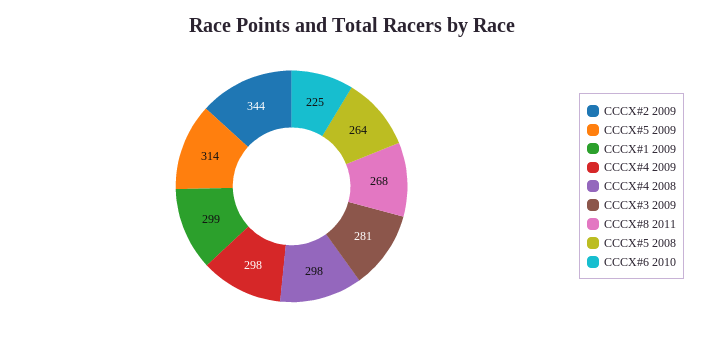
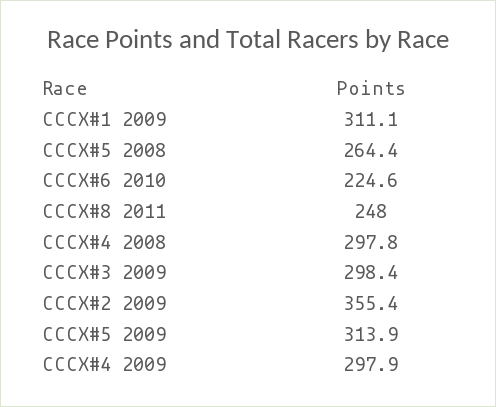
CCCX#2 2009: 344 -> 355.4
CCCX#1 2009: 299 -> 311.1
CCCX#3 2009: 281 -> 298.4
CCCX#8 2011: 268 -> 248

